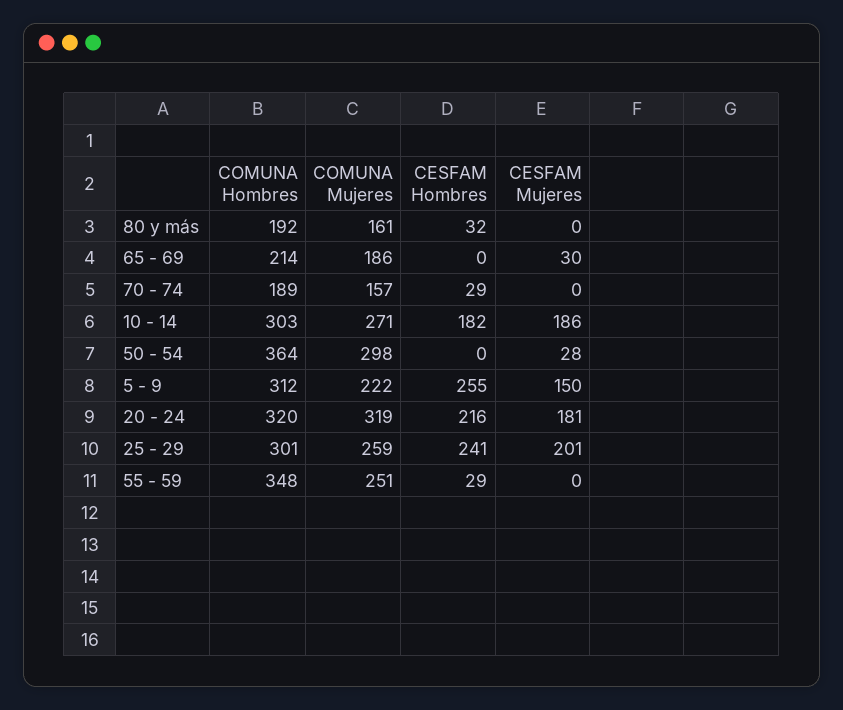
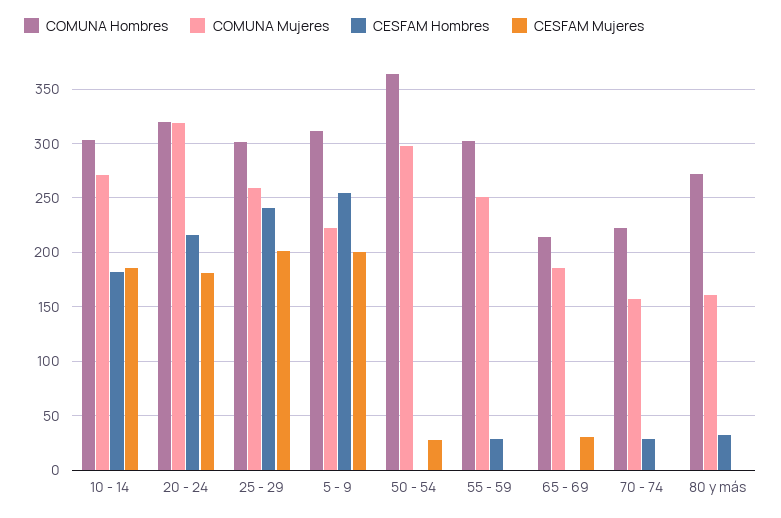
COMUNA Hombres, 80 y más: 192 -> 270
COMUNA Hombres, 70 - 74: 189 -> 220
CESFAM Mujeres, 5 - 9: 150 -> 200
COMUNA Hombres, 55 - 59: 348 -> 300

